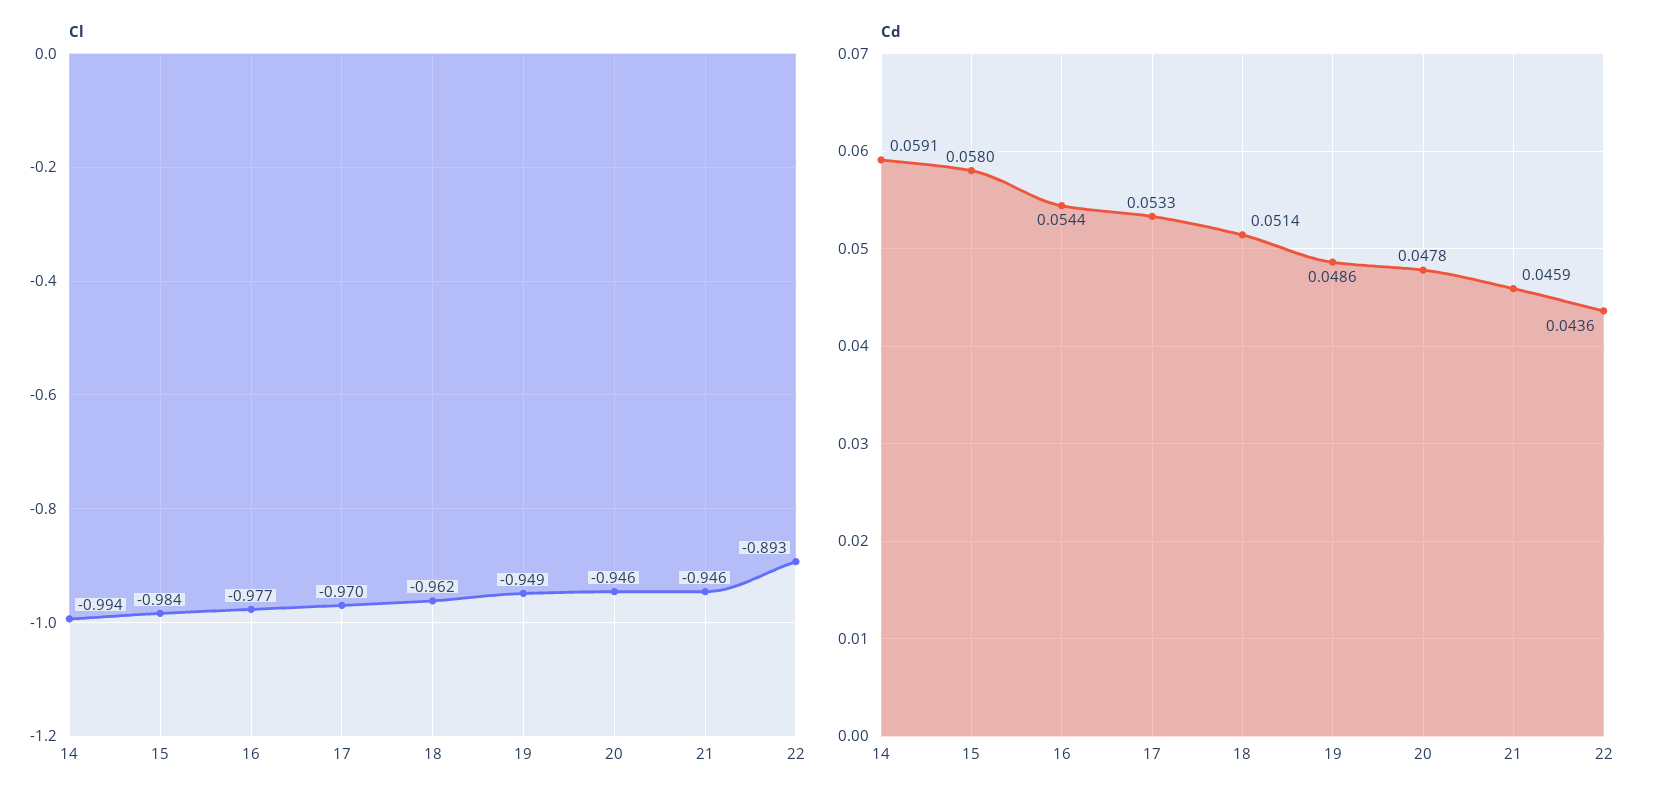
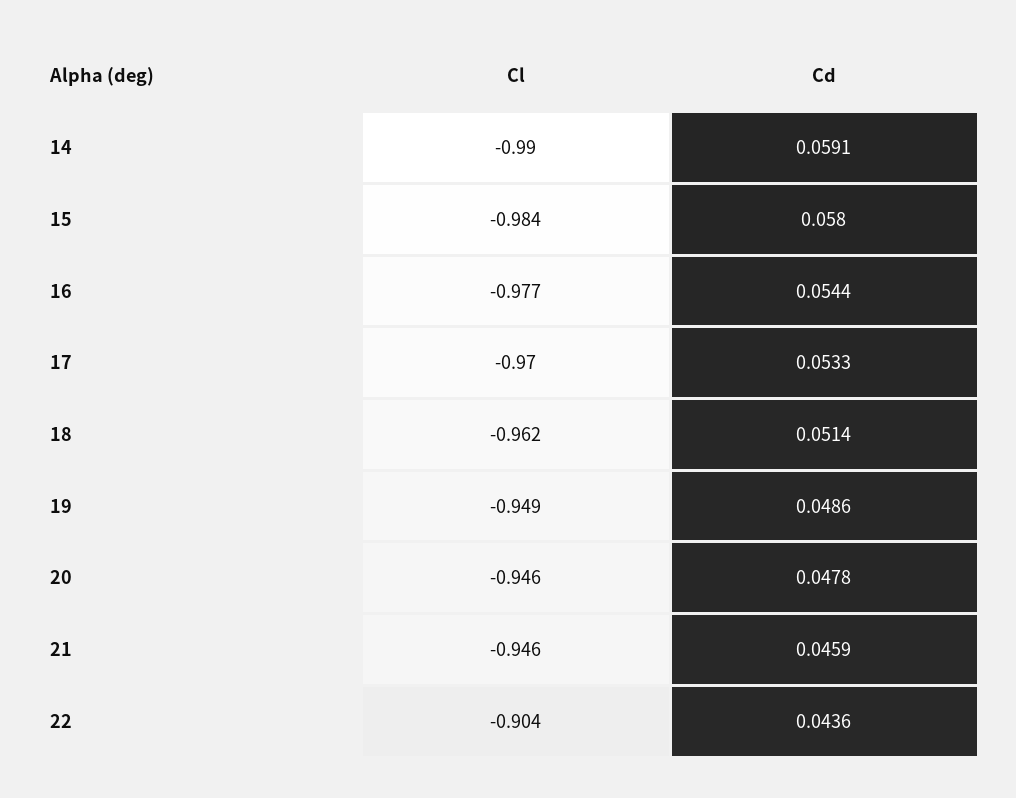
Cl, 14: -0.994 -> -0.99
Cl, 22: -0.893 -> -0.904

